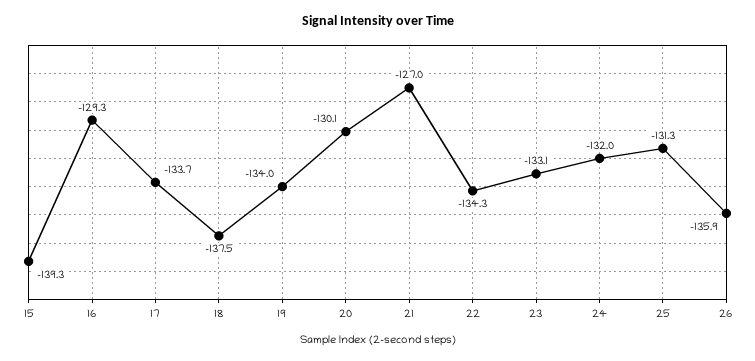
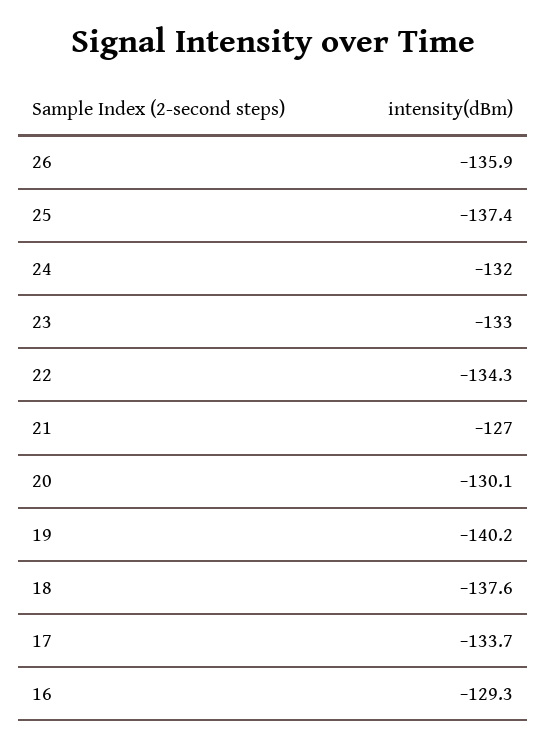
15: -139.3 -> none
18: -137.5 -> -137.6
19: -134 -> -140.2
23: -133.1 -> -133
25: -131.3 -> -137.4

